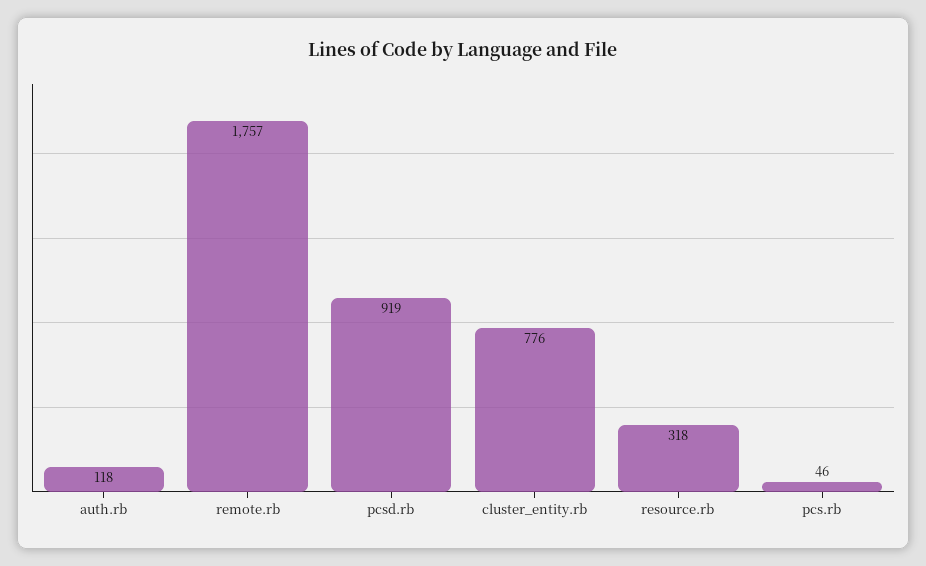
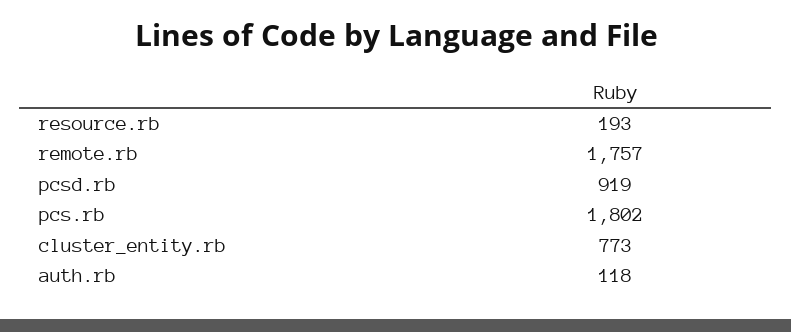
cluster_entity.rb: 776 -> 773
resource.rb: 318 -> 193
pcs.rb: 46 -> 1802

